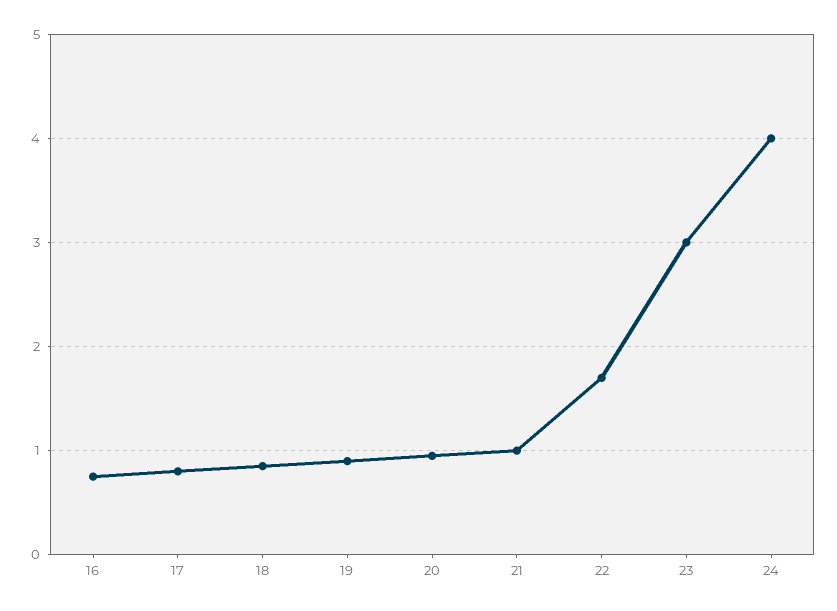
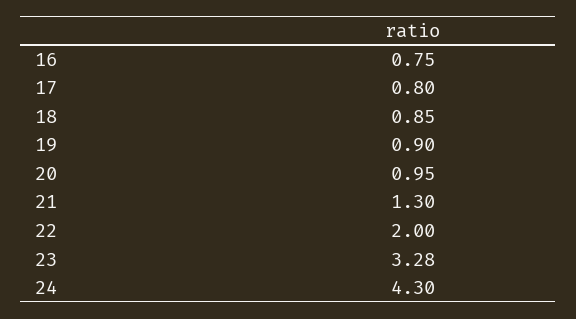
21: 1 -> 1.3
22: 1.7 -> 2
23: 3 -> 3.28
24: 4 -> 4.3

